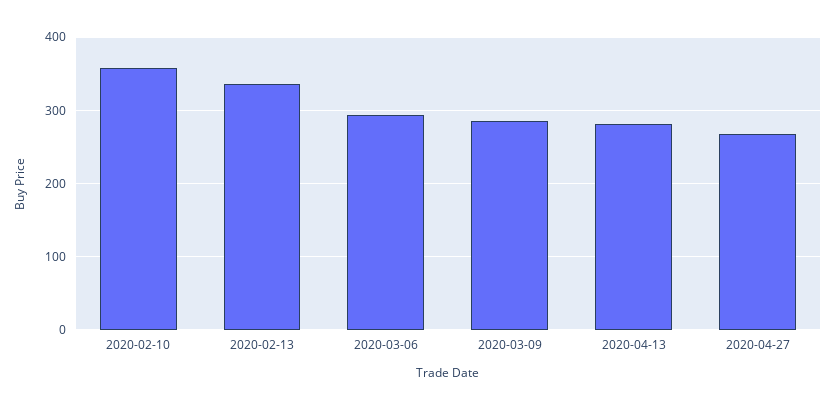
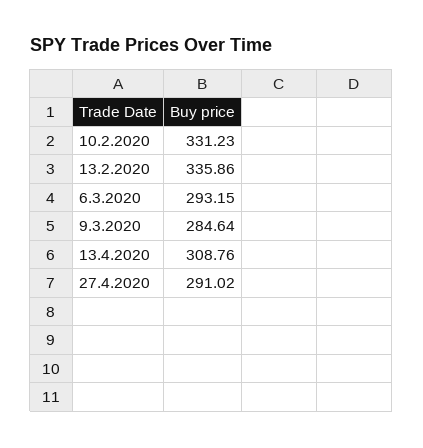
2020-02-10: 360 -> 331.23
2020-04-13: 280 -> 308.76
2020-04-27: 270 -> 291.02

